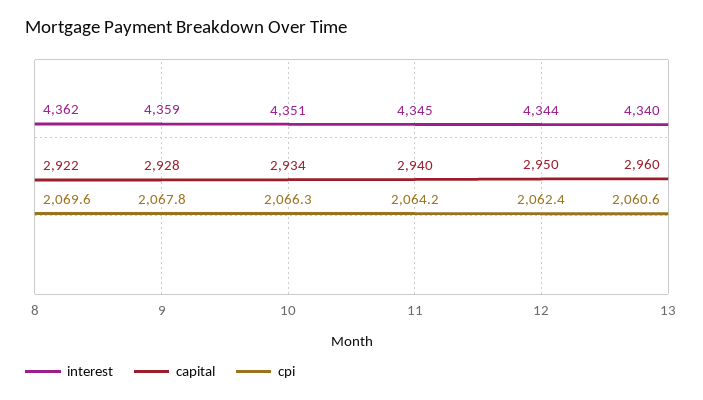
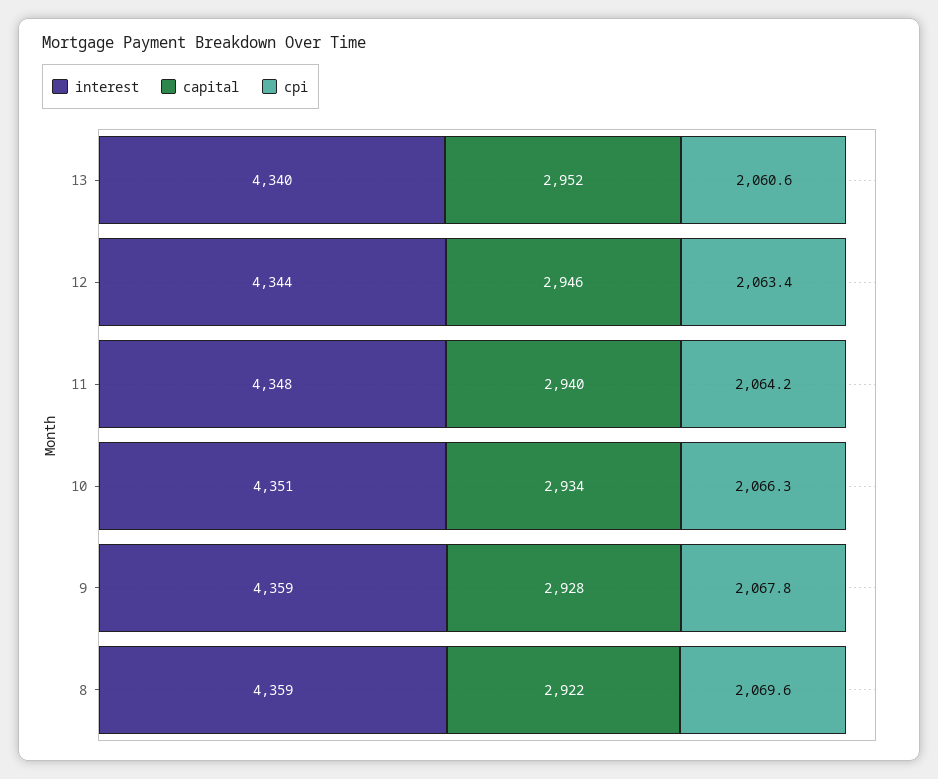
interest, 8: 4362 -> 4359
interest, 11: 4345 -> 4348
capital, 12: 2950 -> 2946
cpi, 12: 2062.4 -> 2063.4
capital, 13: 2960 -> 2952

